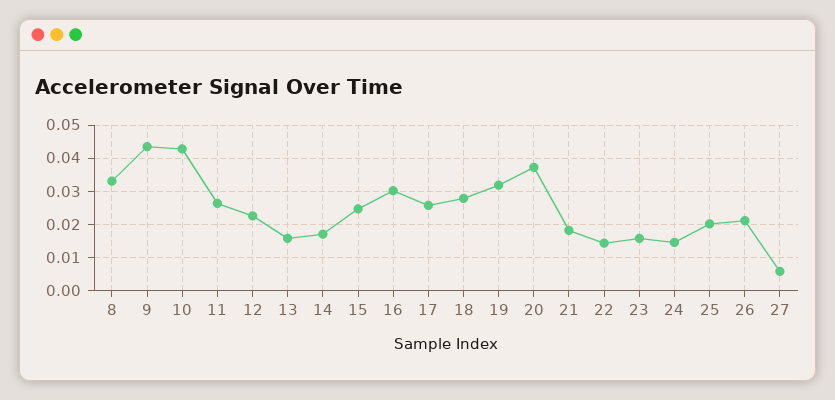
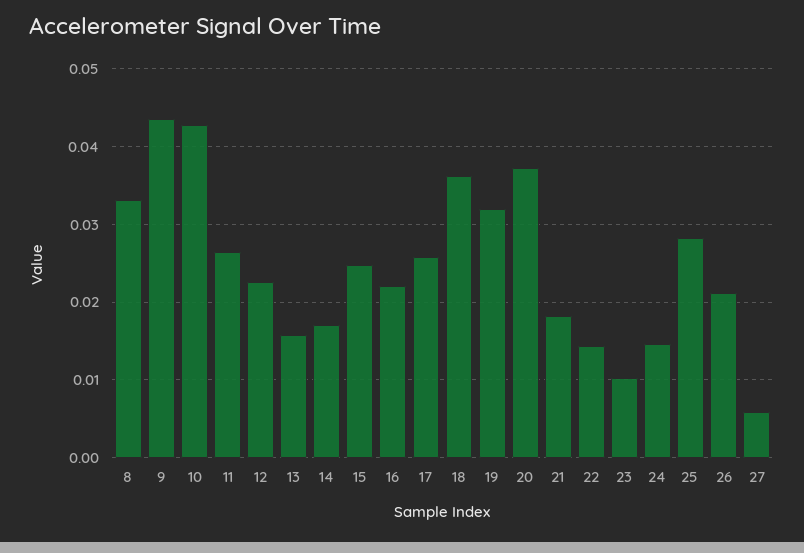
16: 0.03 -> 0.022
18: 0.028 -> 0.036
23: 0.016 -> 0.01
25: 0.02 -> 0.028

